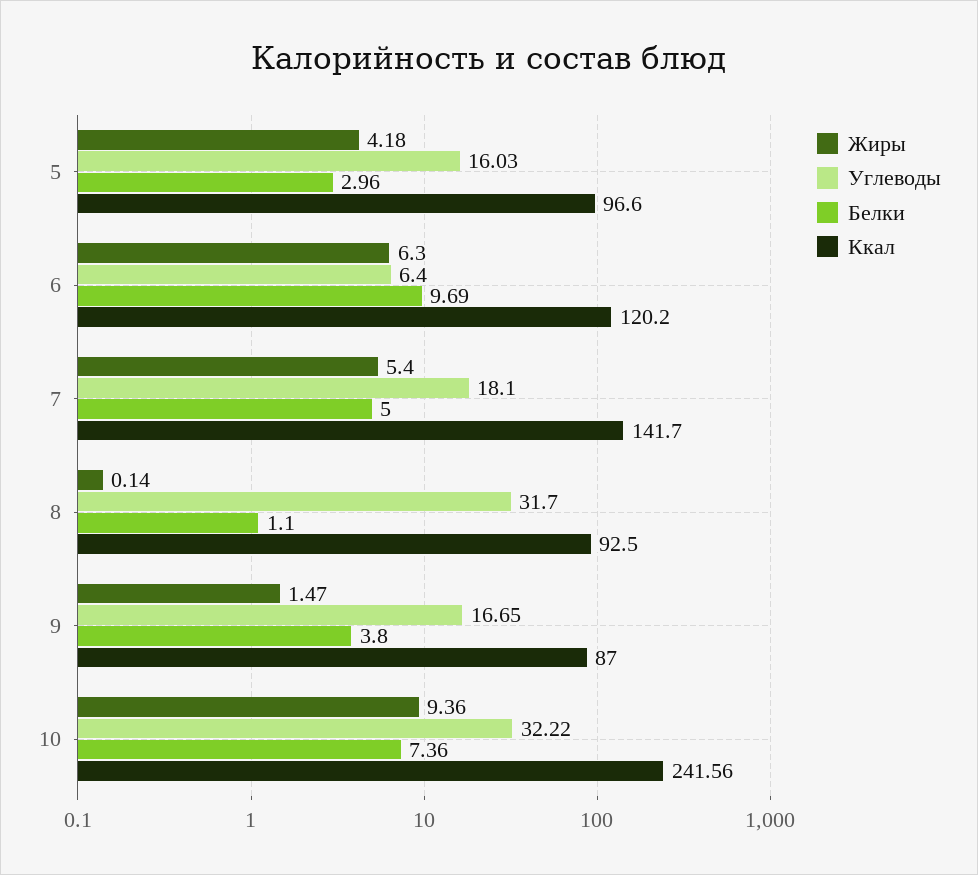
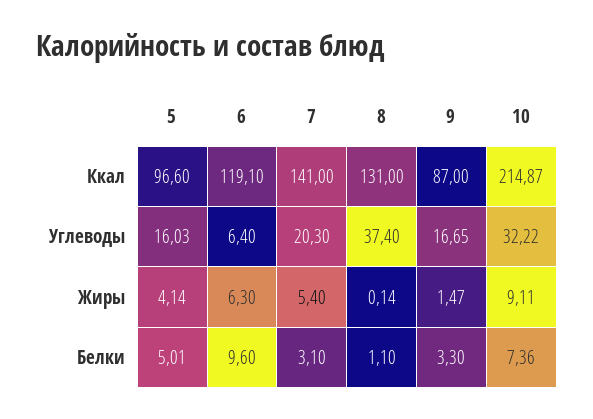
Жиры, 5: 4.18 -> 4.14
Белки, 5: 2.96 -> 5.01
Белки, 6: 9.69 -> 9.6
Ккал, 6: 120.2 -> 119.1
Углеводы, 7: 18.1 -> 20.3
Белки, 7: 5 -> 3.1
Ккал, 7: 141.7 -> 141
Углеводы, 8: 31.7 -> 37.4
Ккал, 8: 92.5 -> 131
Белки, 9: 3.8 -> 3.3
Жиры, 10: 9.36 -> 9.11
Ккал, 10: 241.56 -> 214.87

